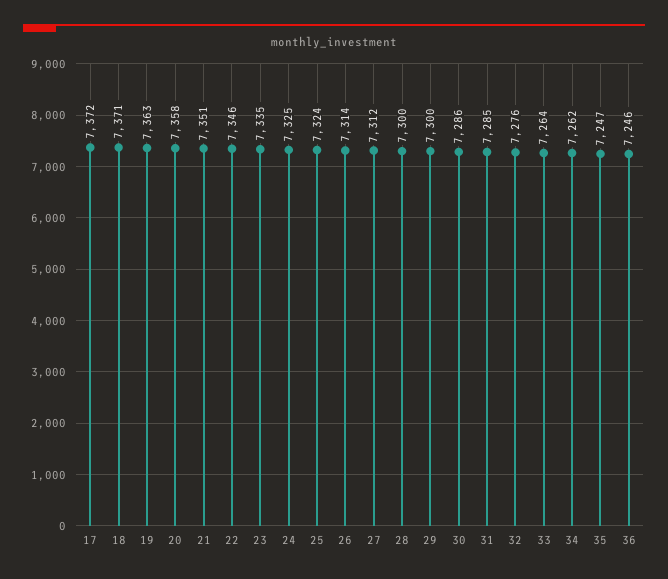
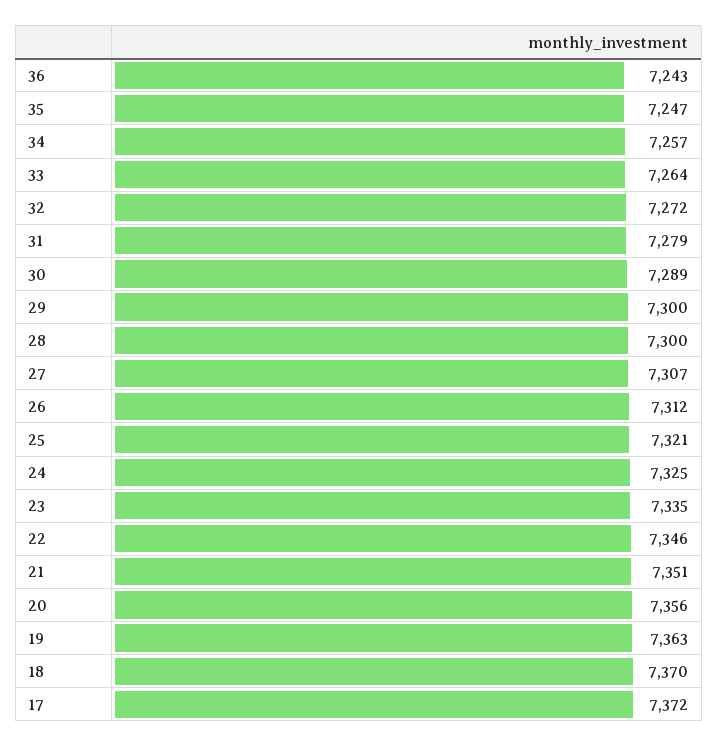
18: 7371 -> 7370
20: 7358 -> 7356
25: 7324 -> 7321
26: 7314 -> 7312
27: 7312 -> 7307
30: 7286 -> 7289
31: 7285 -> 7279
32: 7276 -> 7272
34: 7262 -> 7257
36: 7246 -> 7243

